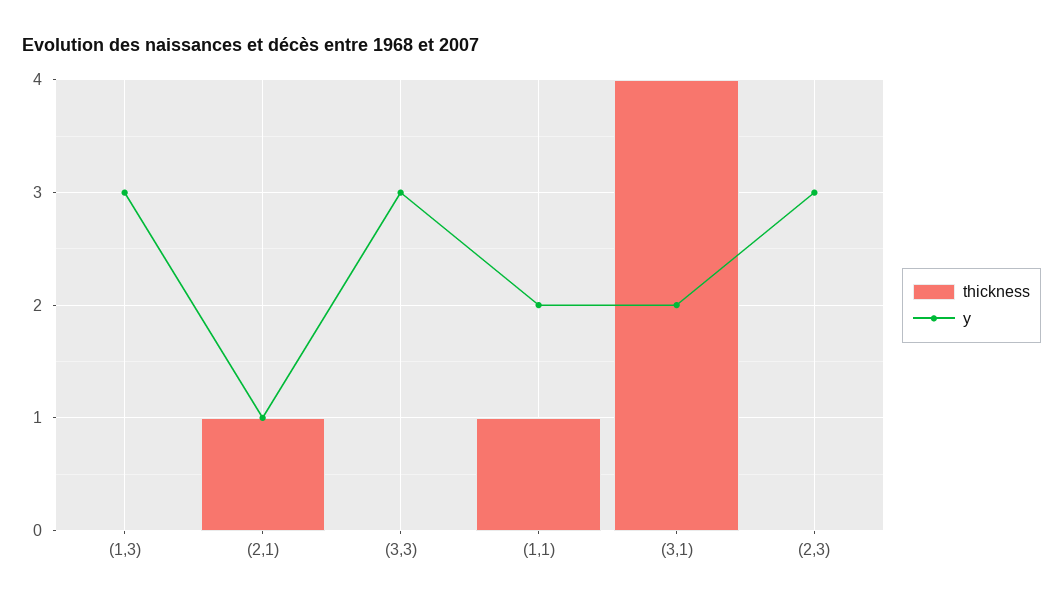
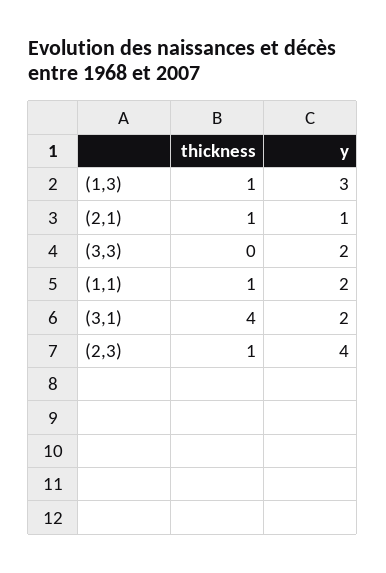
thickness, (1,3): 0 -> 1
y, (3,3): 3 -> 2
thickness, (2,3): 0 -> 1
y, (2,3): 3 -> 4

